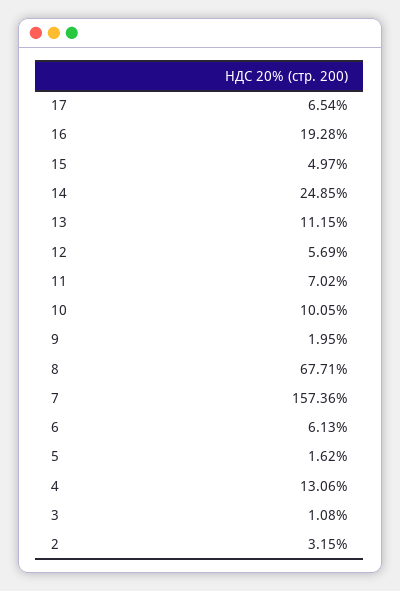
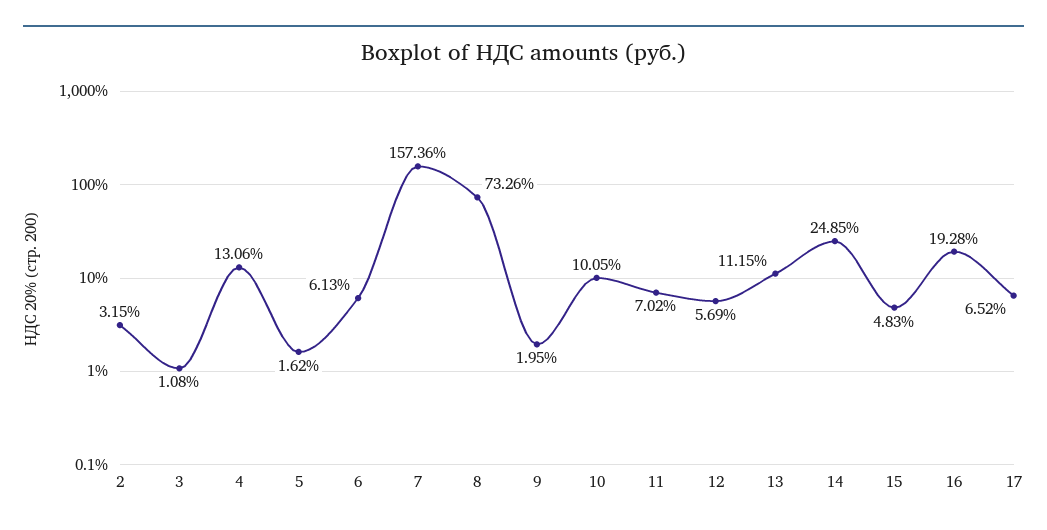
17: 6.54 -> 6.52
15: 4.97 -> 4.83
8: 67.71 -> 73.26

